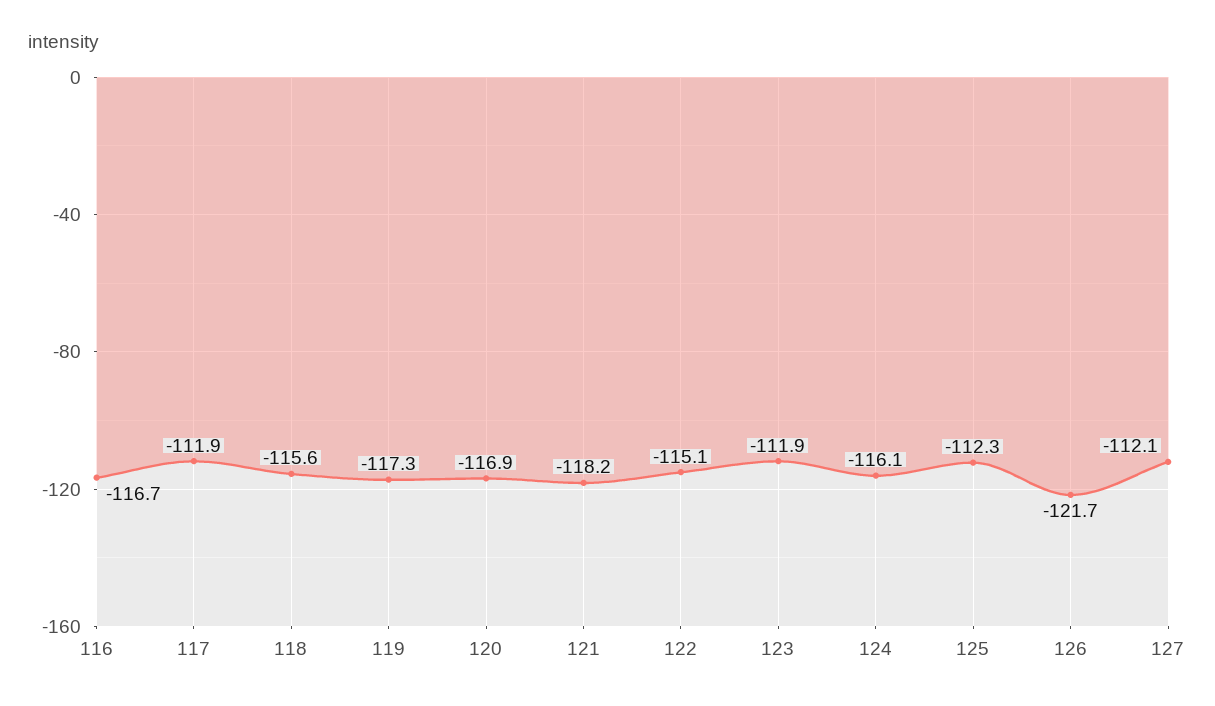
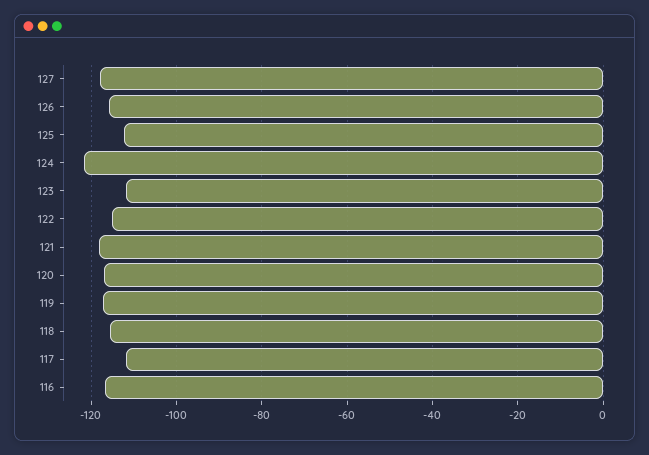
124: -116.1 -> -122
126: -121.7 -> -116
127: -112.1 -> -118

